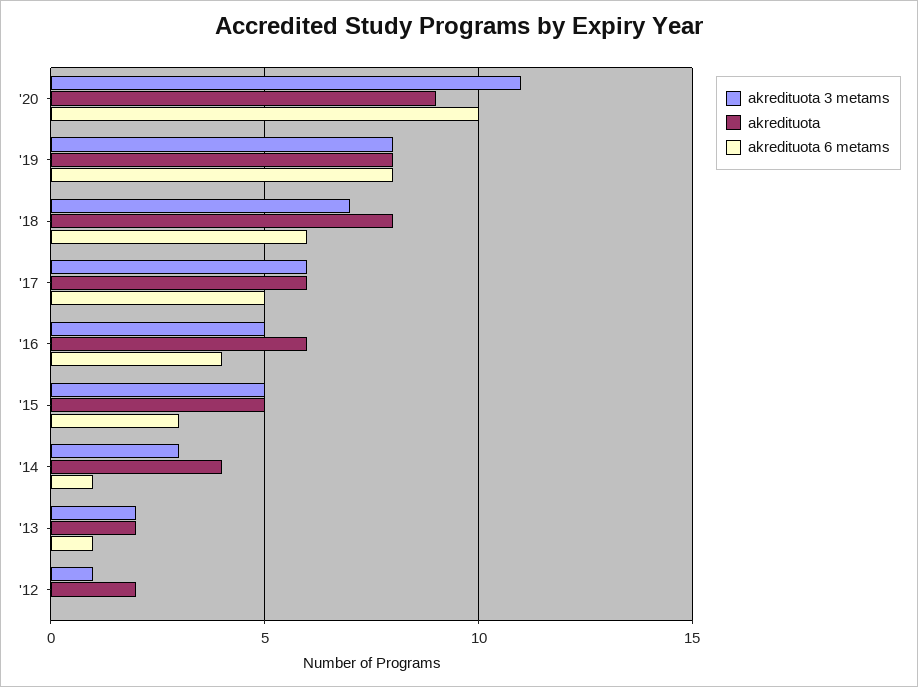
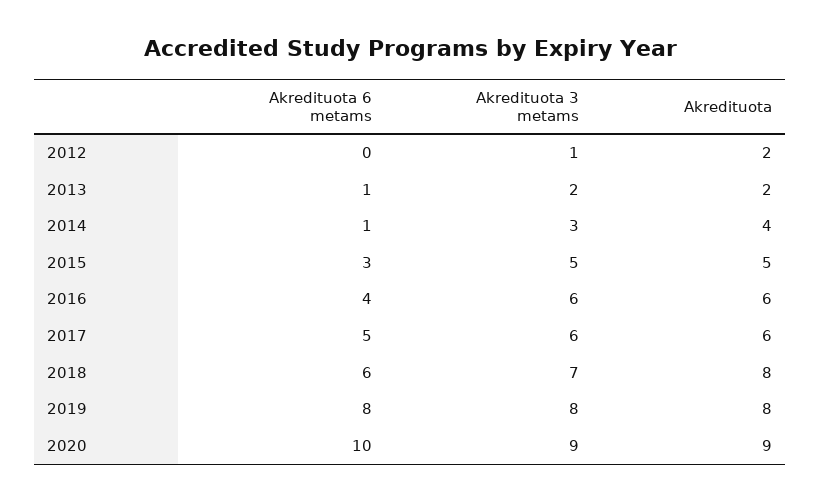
akredituota 3 metams, '20: 11 -> 9
akredituota 3 metams, '16: 5 -> 6

